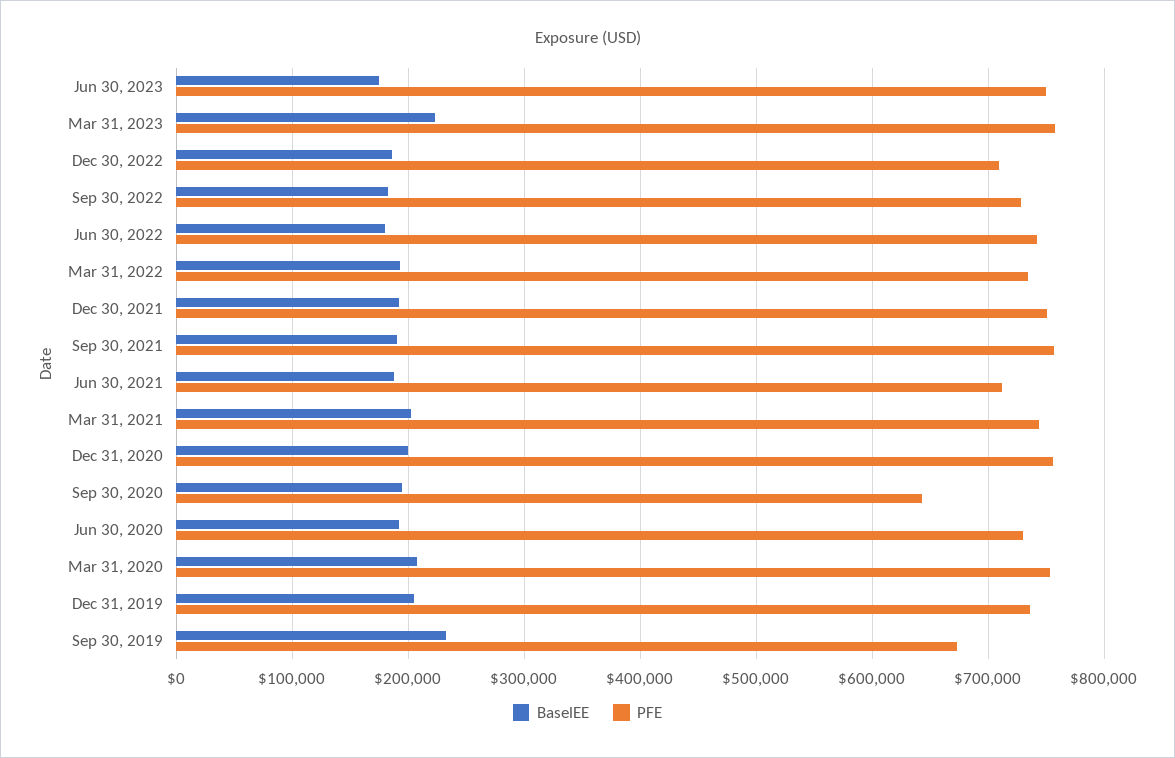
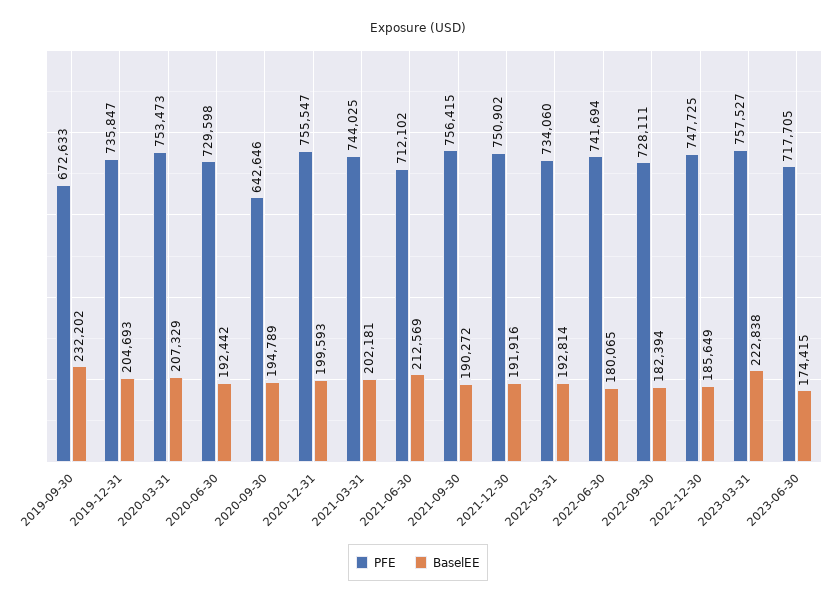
PFE, Jun 30, 2023: 750000 -> 717705
PFE, Dec 30, 2022: 710000 -> 747725
BaselEE, Jun 30, 2021: 190000 -> 212569

